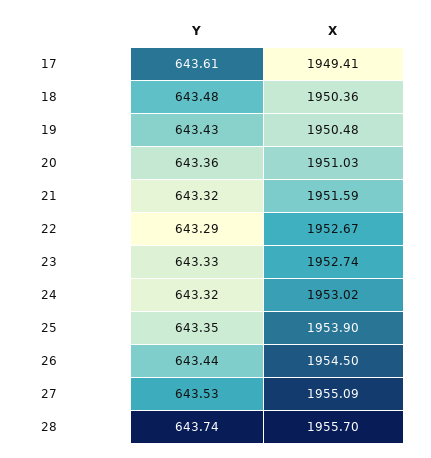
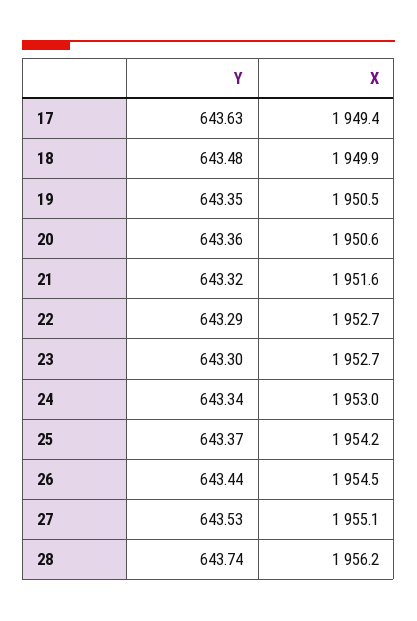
Y, 17: 643.61 -> 643.63
X, 18: 1950.36 -> 1949.9
Y, 19: 643.43 -> 643.35
X, 20: 1951.03 -> 1950.6
Y, 23: 643.33 -> 643.3
Y, 24: 643.32 -> 643.34
Y, 25: 643.35 -> 643.37
X, 25: 1953.9 -> 1954.2
X, 28: 1955.7 -> 1956.2

